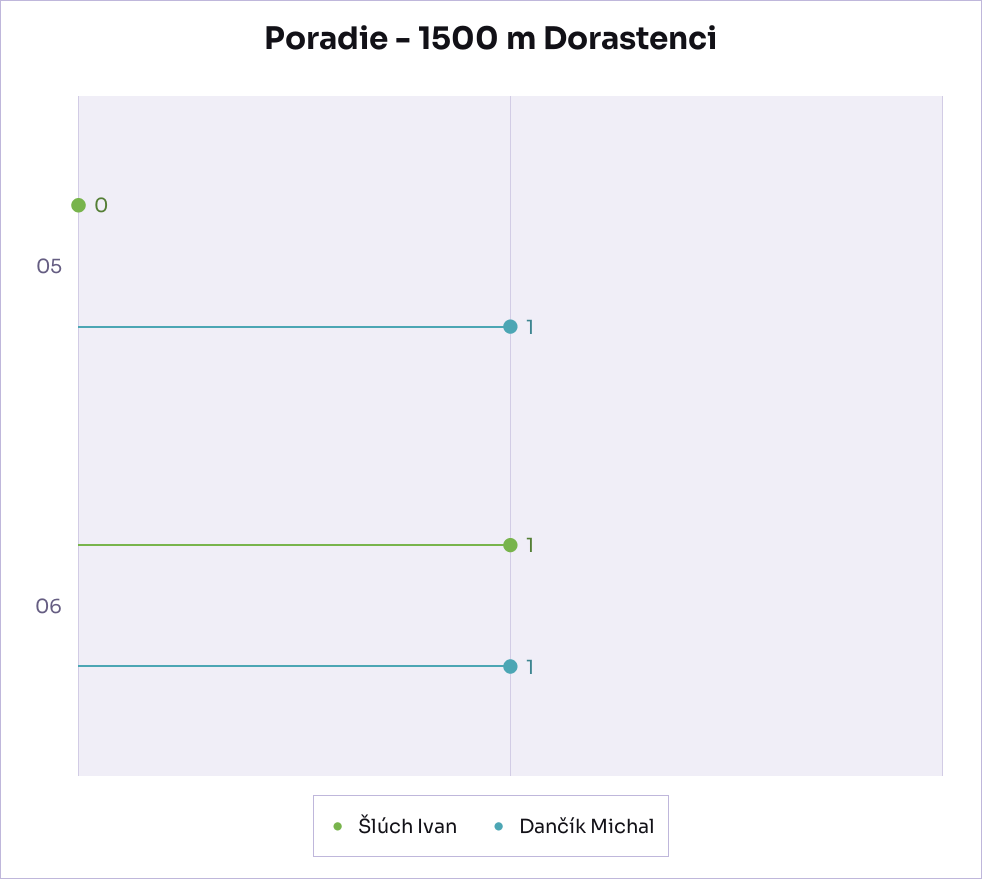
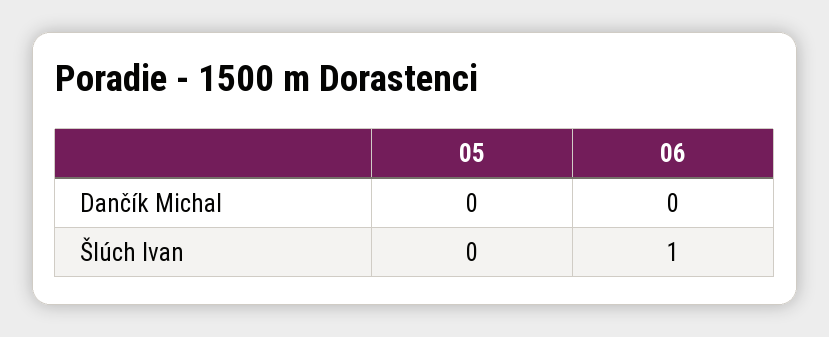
Dančík Michal, 05: 1 -> 0
Dančík Michal, 06: 1 -> 0

